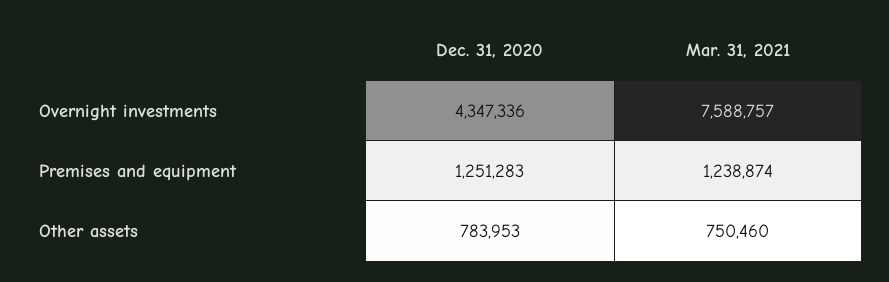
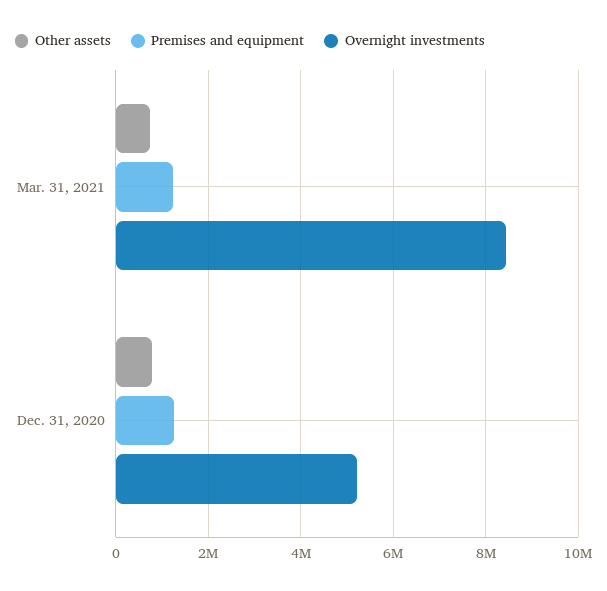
Overnight investments, Dec. 31, 2020: 4347336 -> 5200000
Overnight investments, Mar. 31, 2021: 7588757 -> 8400000

